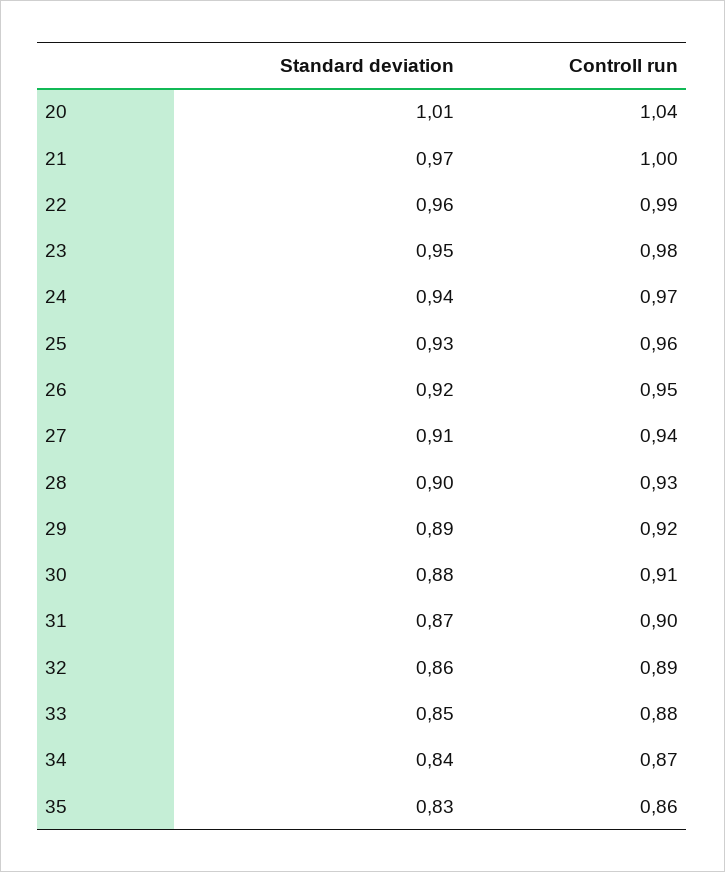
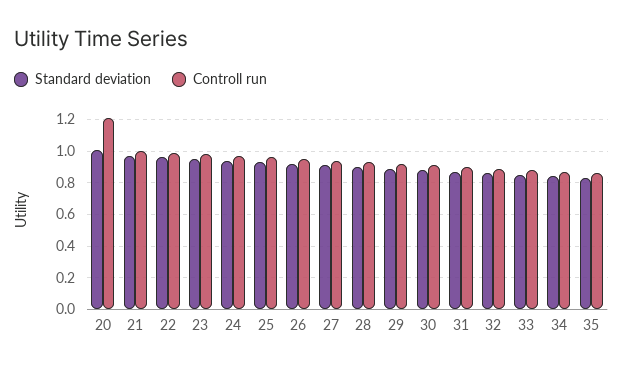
Controll run, 20: 1.04 -> 1.2

